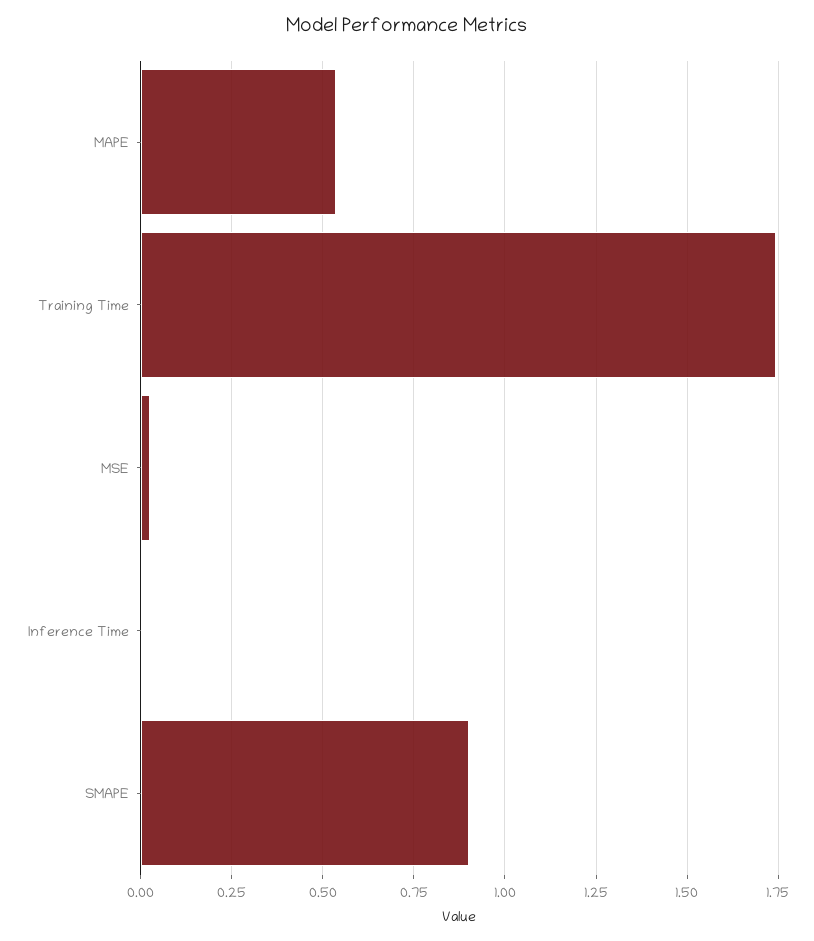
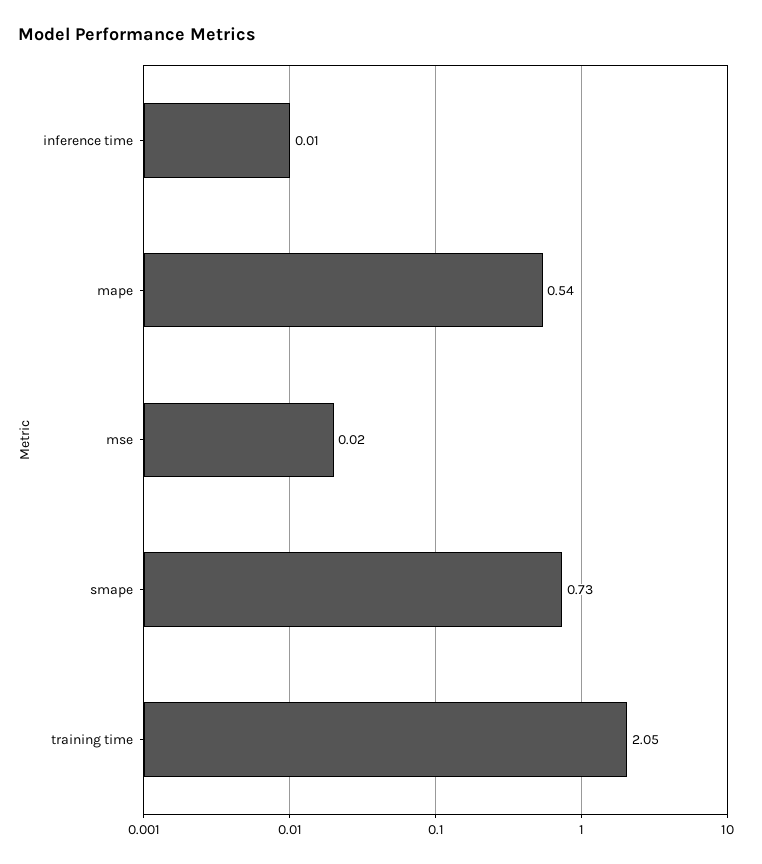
Training Time: 1.75 -> 2.05
SMAPE: 0.9 -> 0.73

